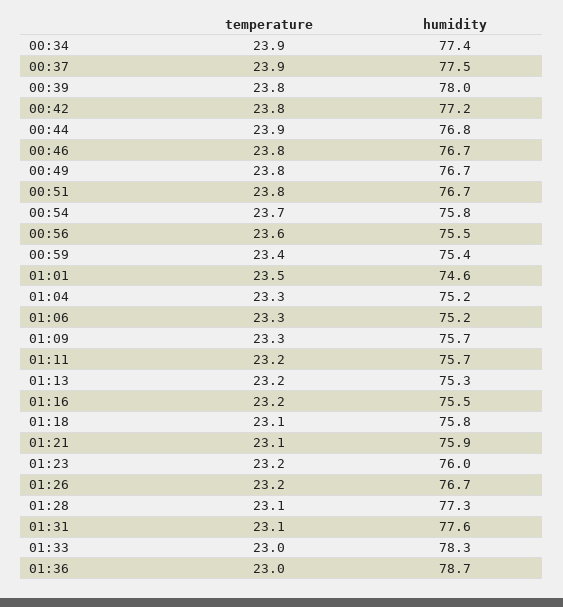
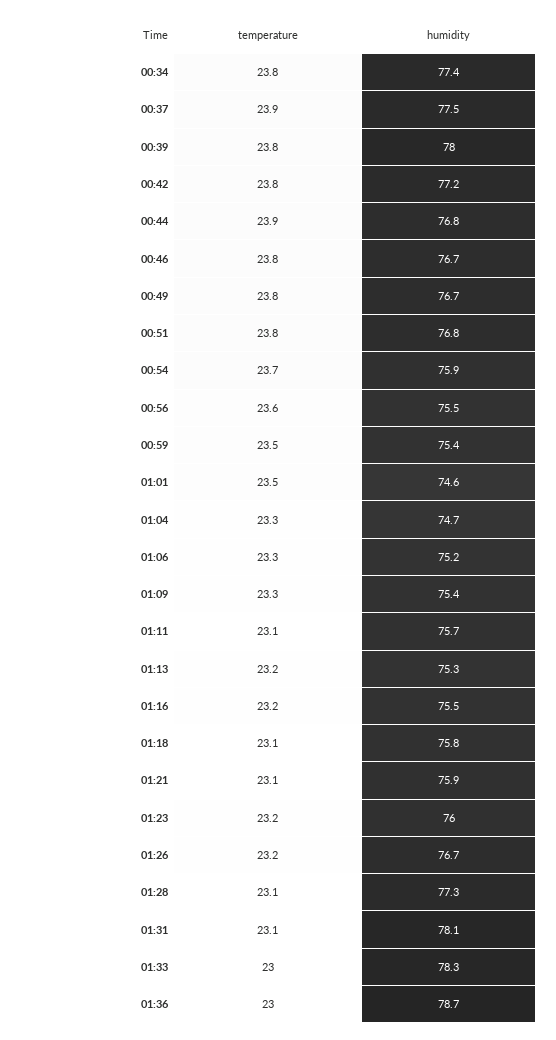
temperature, 00:34: 23.9 -> 23.8
humidity, 00:51: 76.7 -> 76.8
humidity, 00:54: 75.8 -> 75.9
temperature, 00:59: 23.4 -> 23.5
humidity, 01:04: 75.2 -> 74.7
humidity, 01:09: 75.7 -> 75.4
temperature, 01:11: 23.2 -> 23.1
humidity, 01:31: 77.6 -> 78.1

